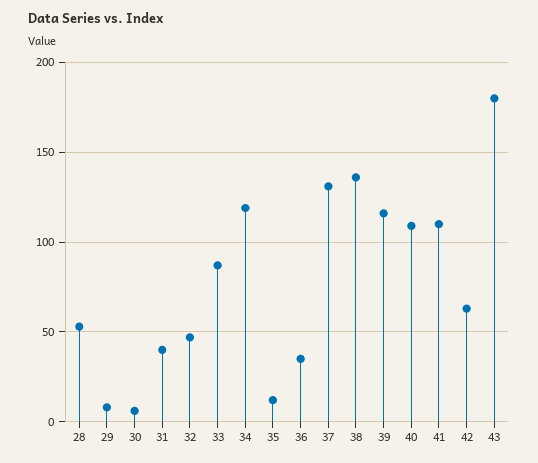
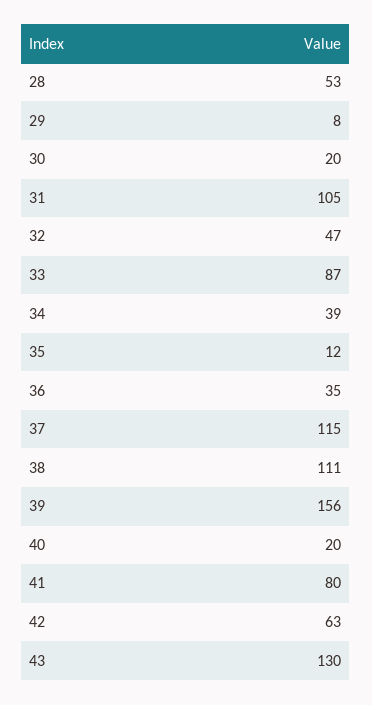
30: 5 -> 20
31: 40 -> 105
34: 120 -> 39
37: 130 -> 115
38: 135 -> 111
39: 115 -> 156
40: 110 -> 20
41: 110 -> 80
43: 180 -> 130

